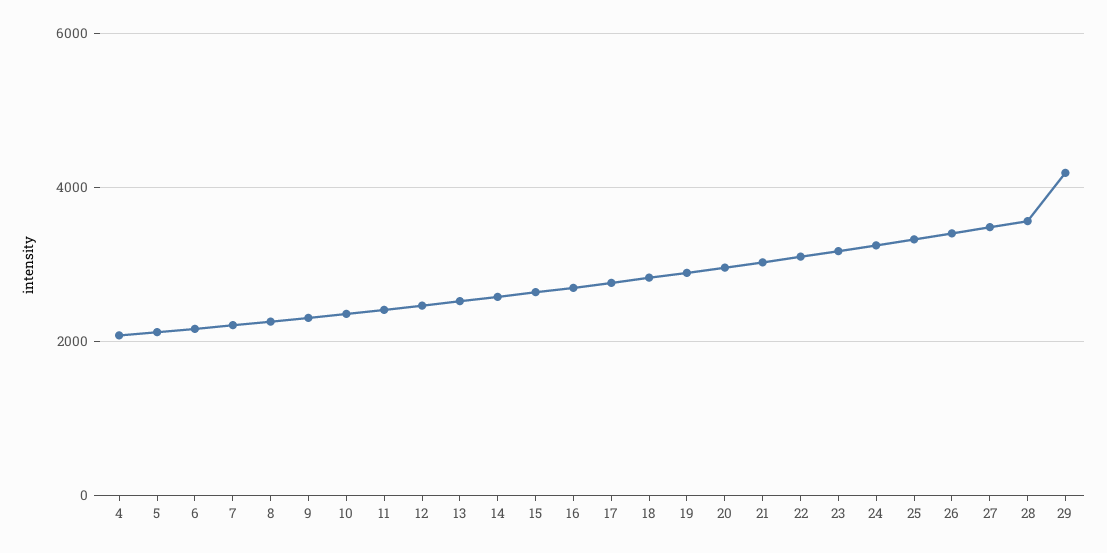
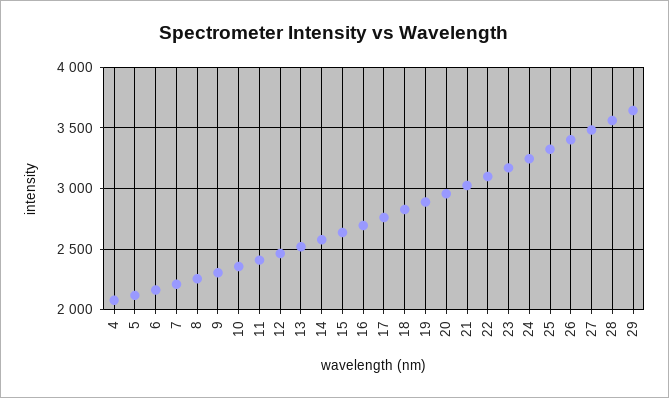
29: 4200 -> 3650

